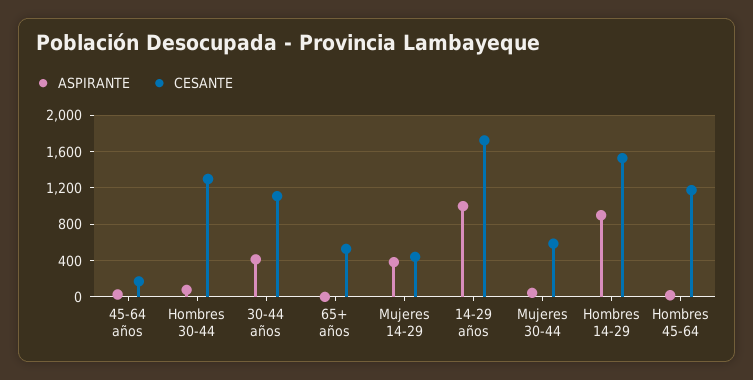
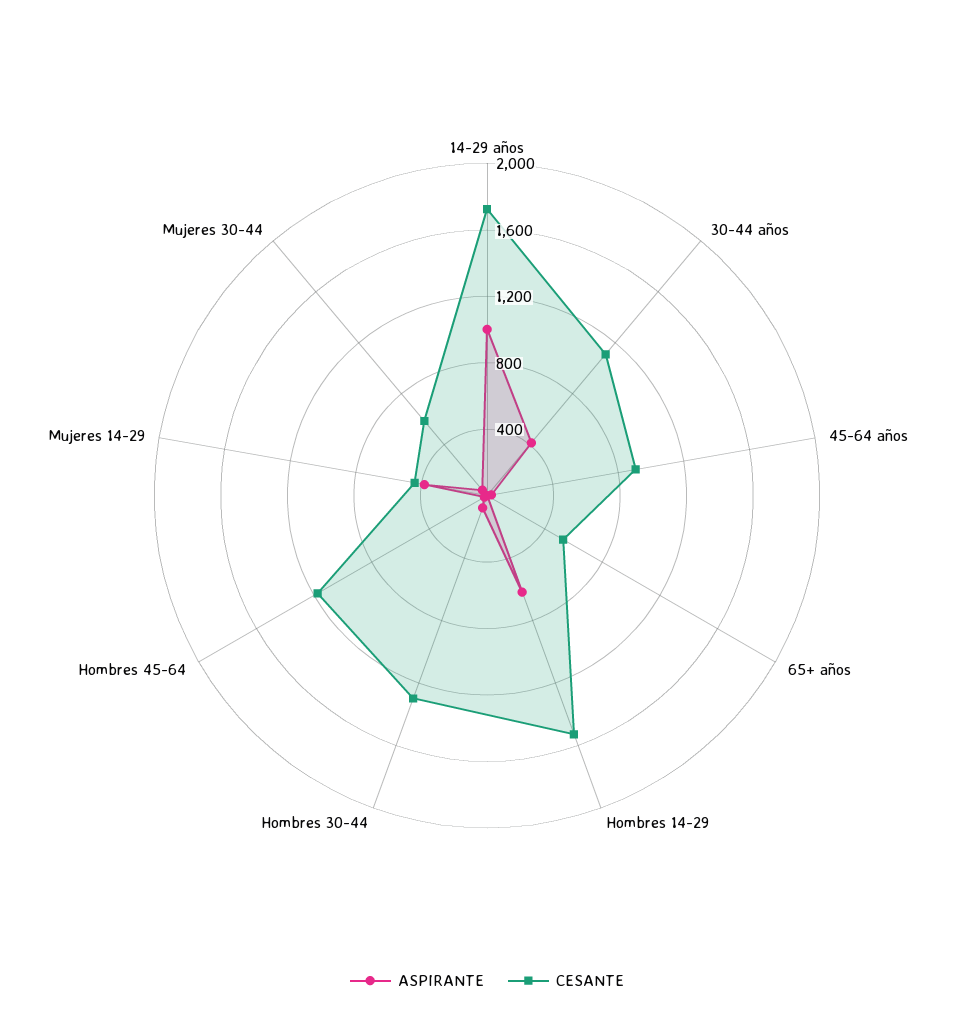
CESANTE, 45-64 años: 200 -> 900
ASPIRANTE, Hombres 14-29: 900 -> 600

